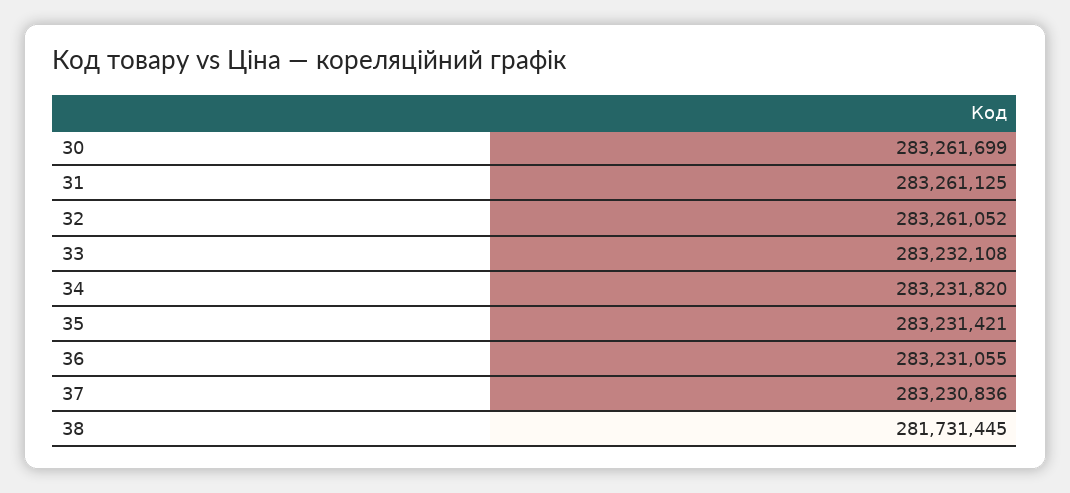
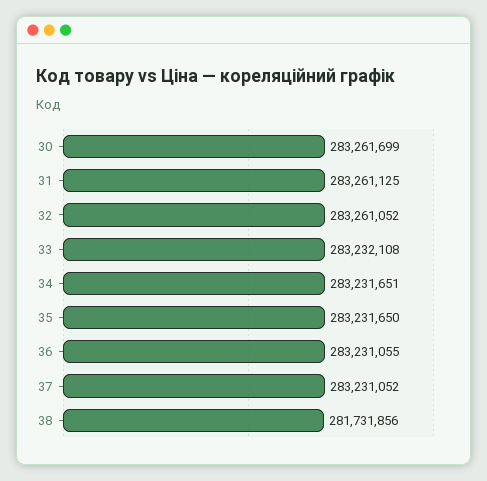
34: 283231820 -> 283231651
35: 283231421 -> 283231650
37: 283230836 -> 283231052
38: 281731445 -> 281731856

